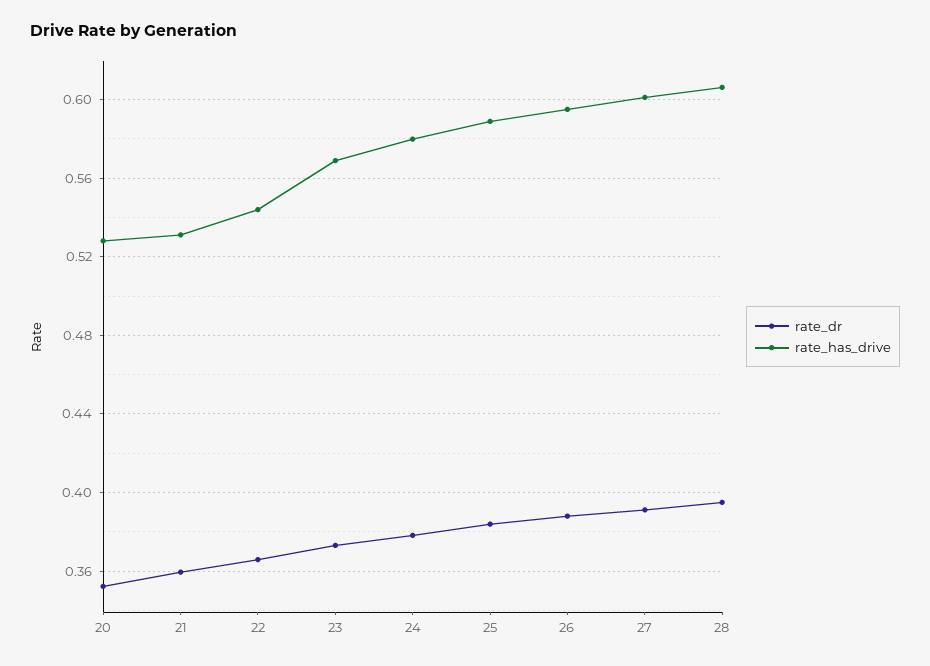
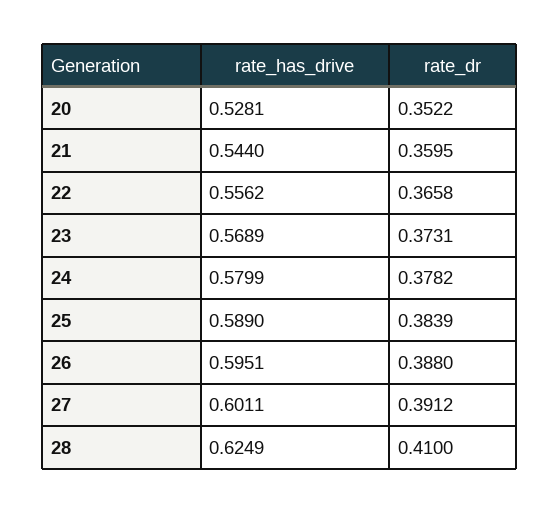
rate_has_drive, 21: 0.53 -> 0.544
rate_has_drive, 22: 0.545 -> 0.5562
rate_dr, 28: 0.395 -> 0.41
rate_has_drive, 28: 0.605 -> 0.6249

